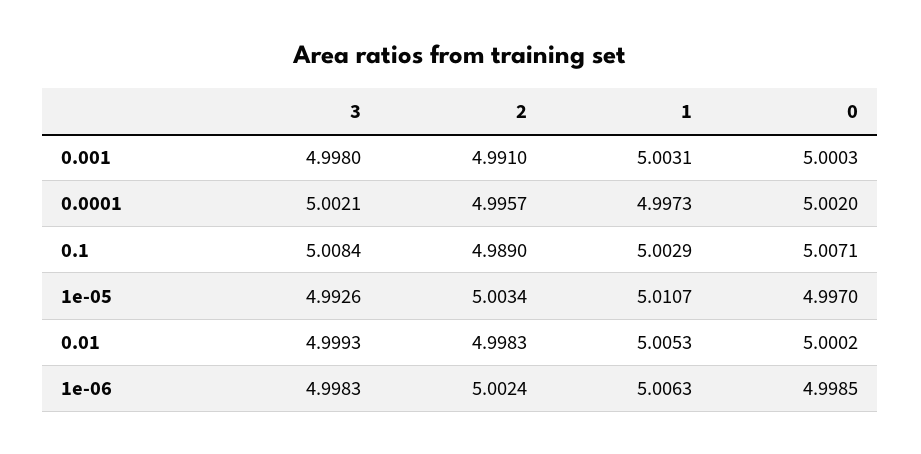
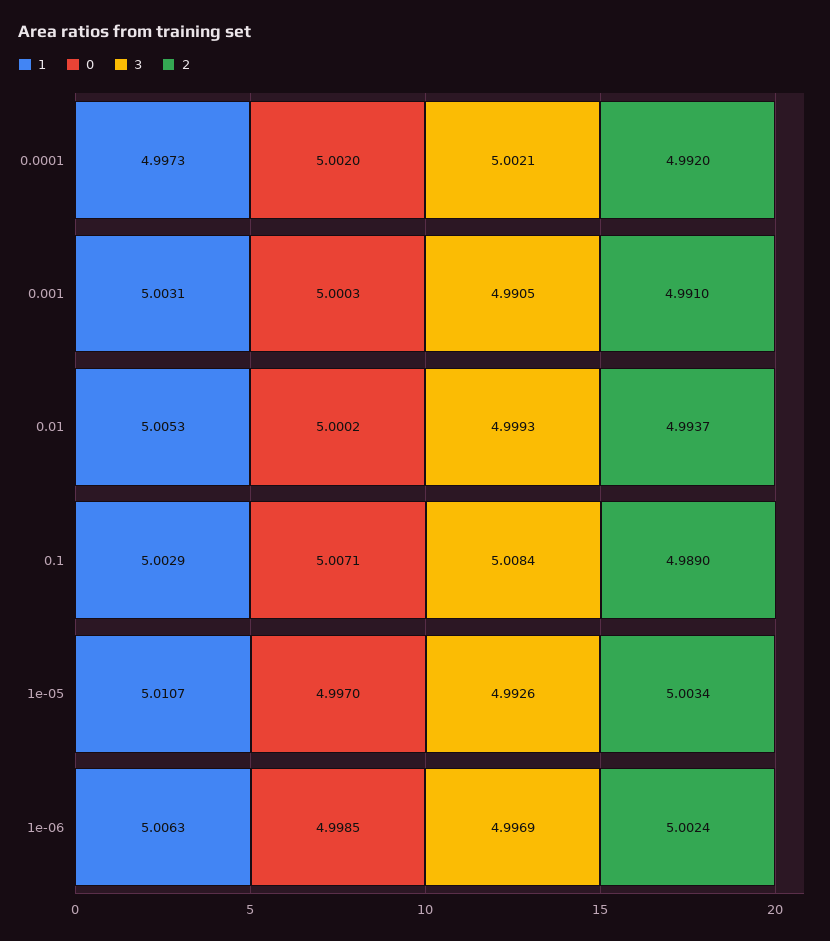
3, 0.001: 4.998 -> 4.9905
2, 0.0001: 4.9957 -> 4.992
2, 0.01: 4.9983 -> 4.9937
3, 1e-06: 4.9983 -> 4.9969

